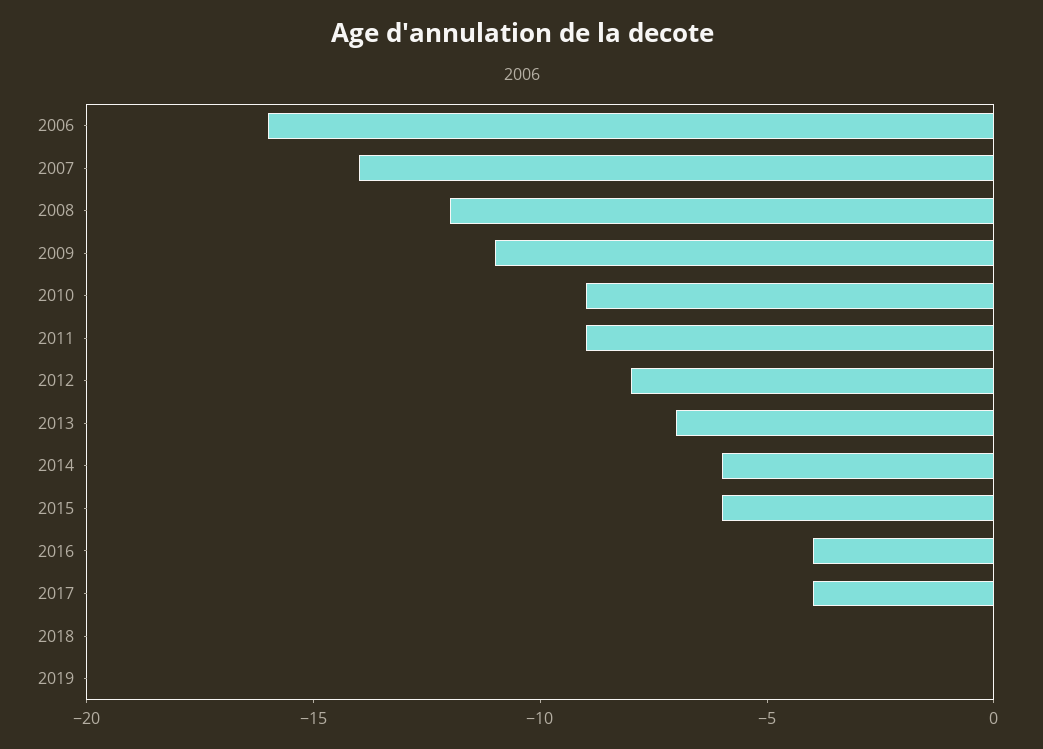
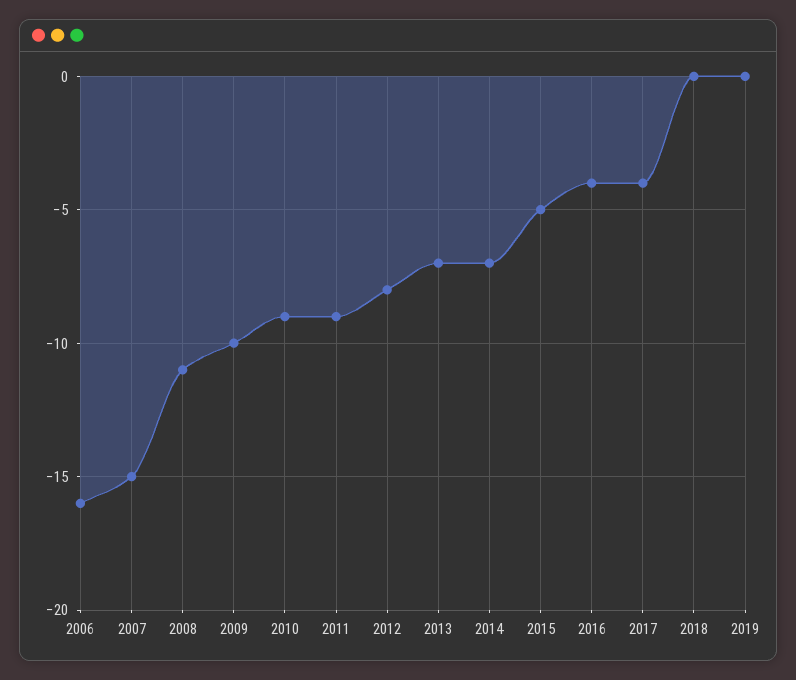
2007: -14 -> -15
2008: -12 -> -11
2009: -11 -> -10
2014: -6 -> -7
2015: -6 -> -5

